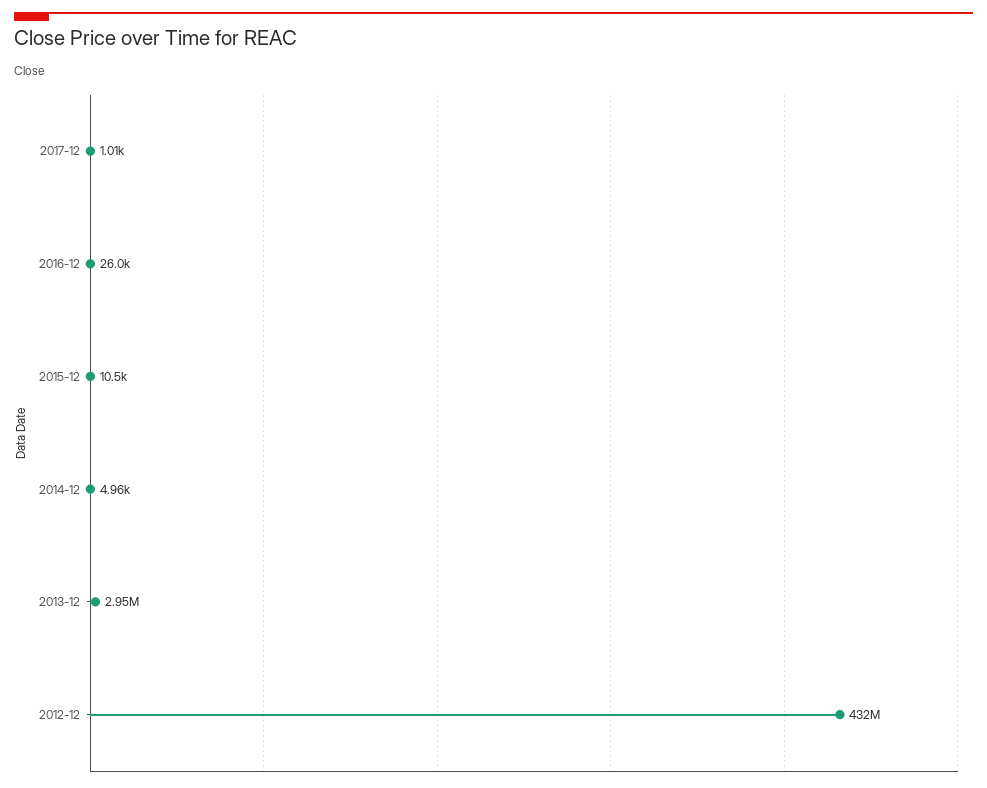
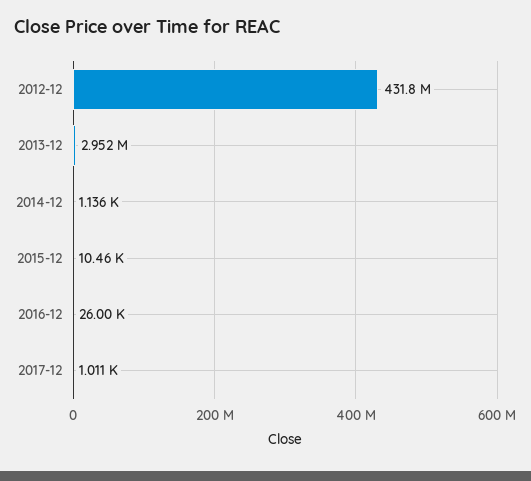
2014-12: 4960 -> 1136

